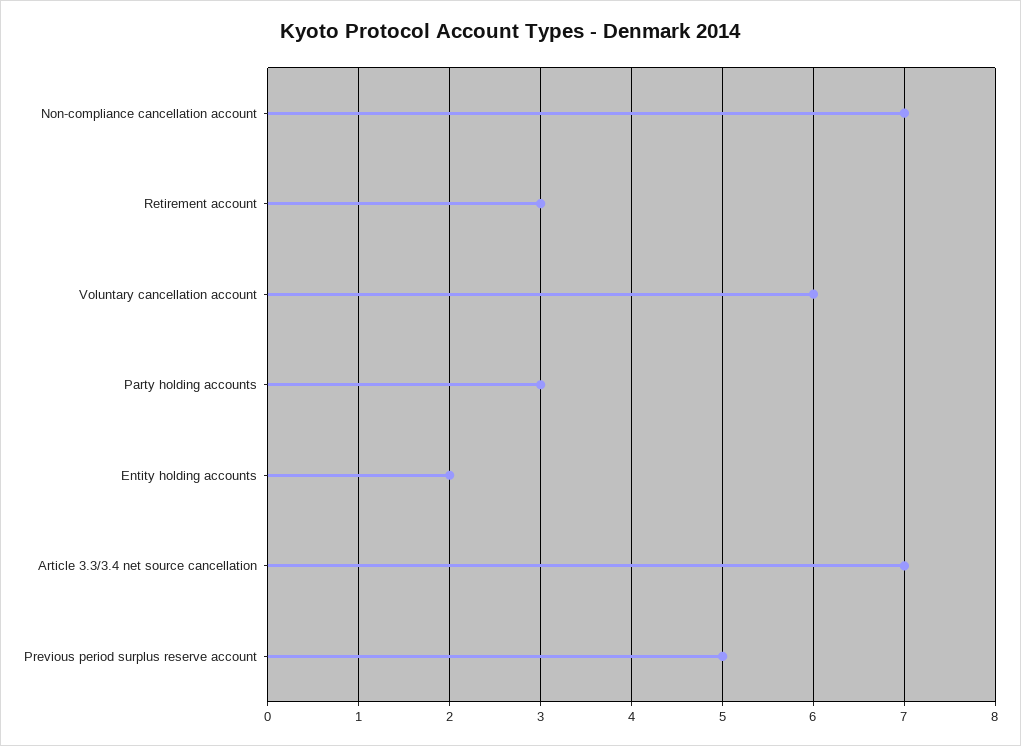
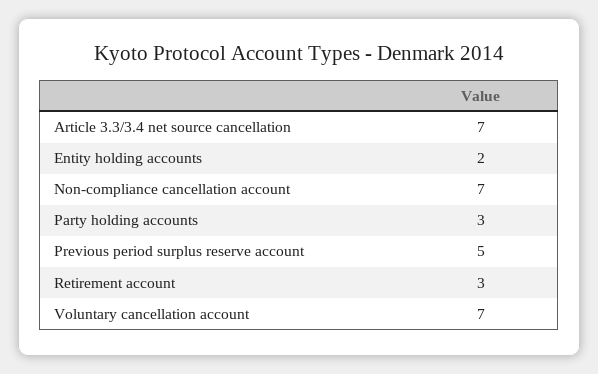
Voluntary cancellation account: 6 -> 7

